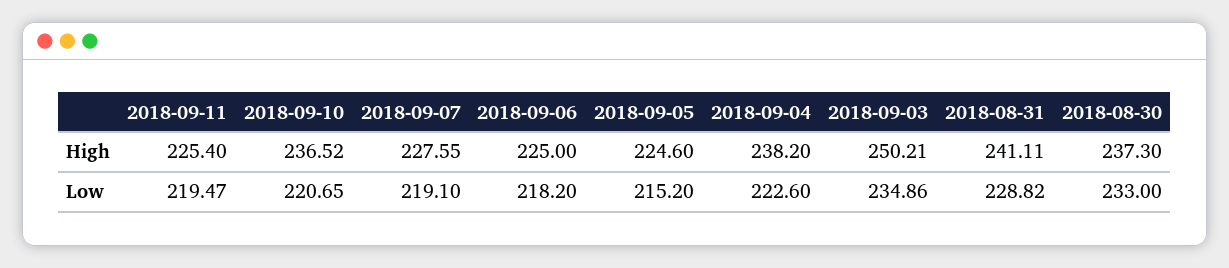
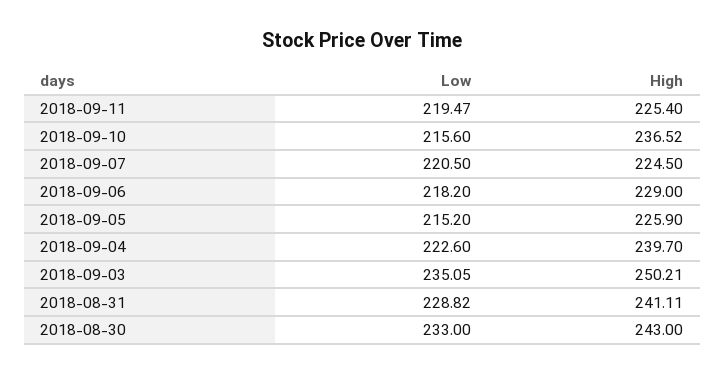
2018-09-07, High: 227.55 -> 224.5
2018-09-06, High: 225 -> 229
2018-09-05, High: 224.6 -> 225.9
2018-09-04, High: 238.2 -> 239.7
2018-08-30, High: 237.3 -> 243
2018-09-10, Low: 220.65 -> 215.6
2018-09-07, Low: 219.1 -> 220.5
2018-09-03, Low: 234.86 -> 235.05

